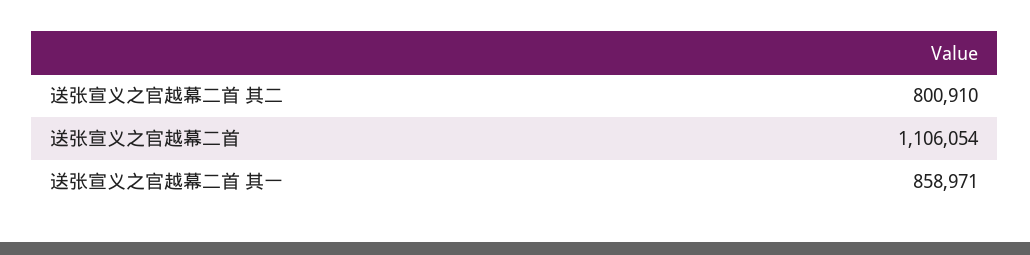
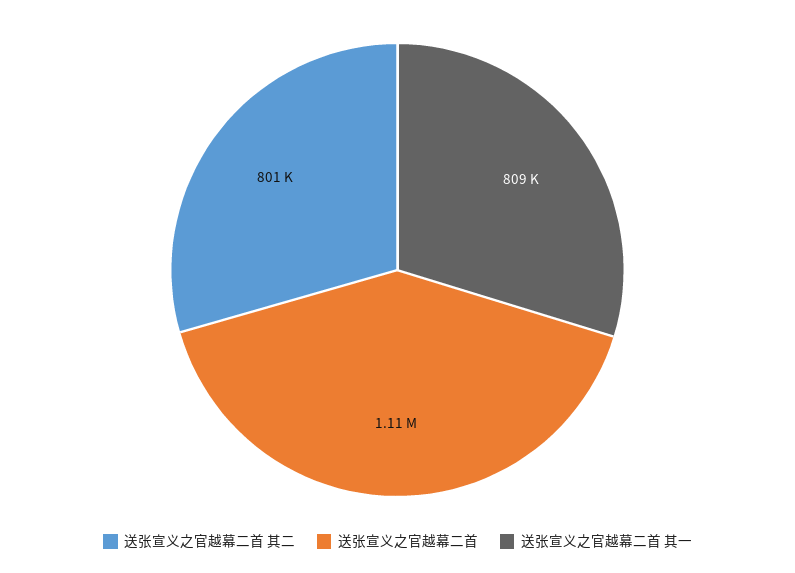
送张宣义之官越幕二首 其一: 858971 -> 809000

